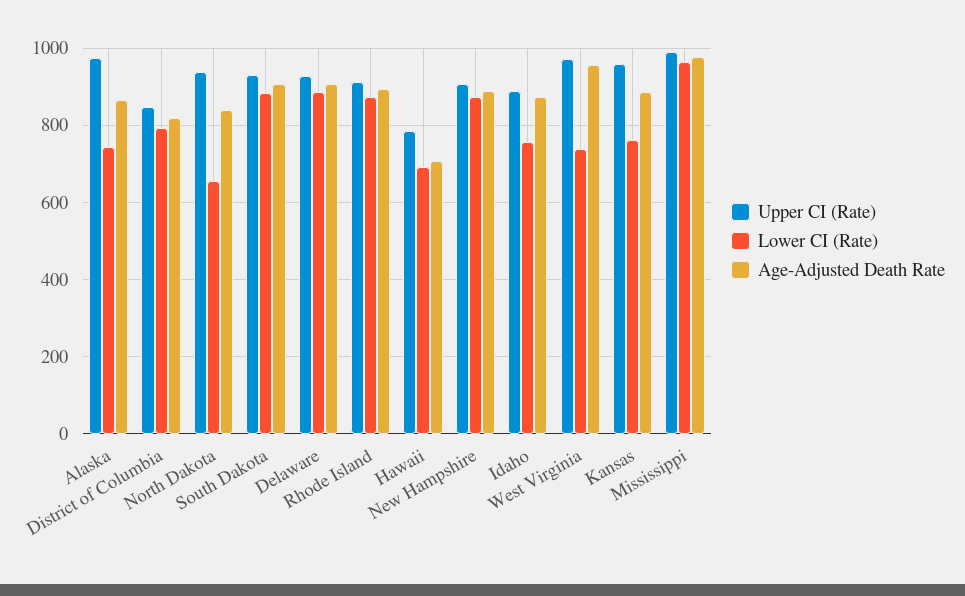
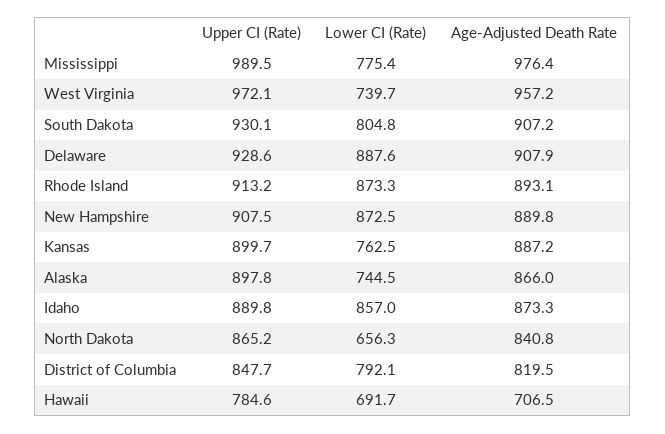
Upper CI (Rate), Alaska: 980 -> 897.8
Upper CI (Rate), North Dakota: 940 -> 865.2
Lower CI (Rate), South Dakota: 880 -> 804.8
Lower CI (Rate), Idaho: 760 -> 857
Upper CI (Rate), Kansas: 960 -> 899.7
Lower CI (Rate), Mississippi: 960 -> 775.4

